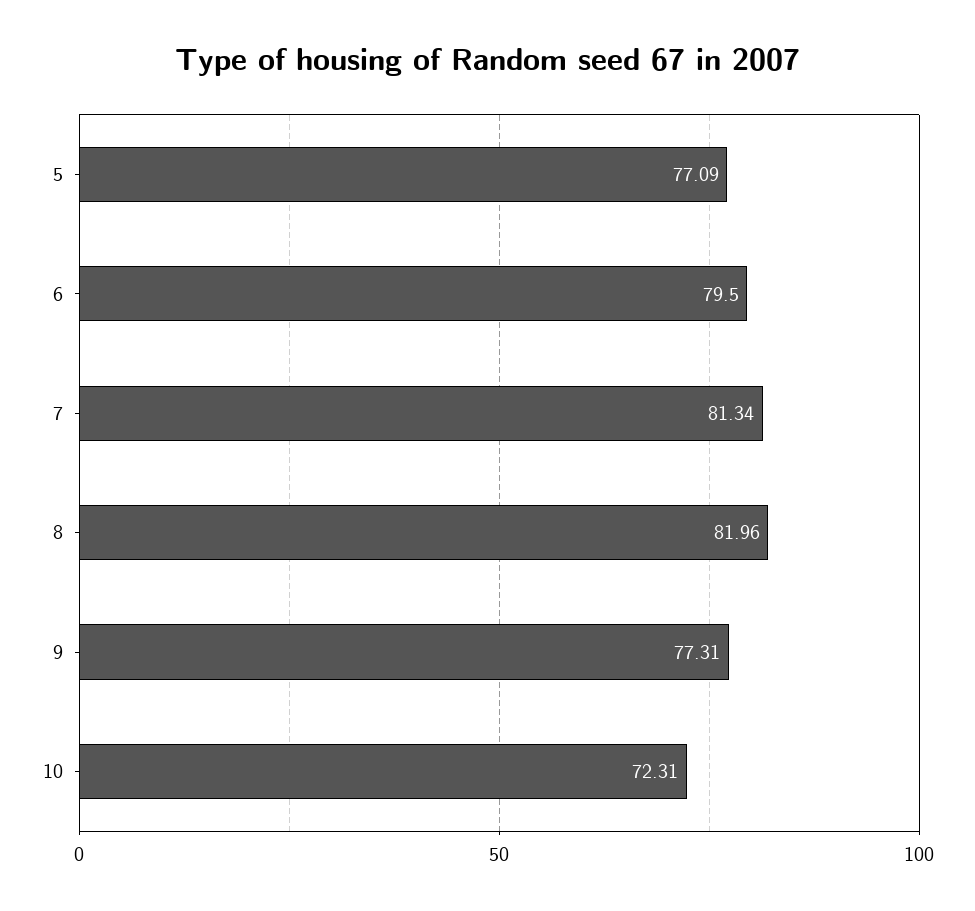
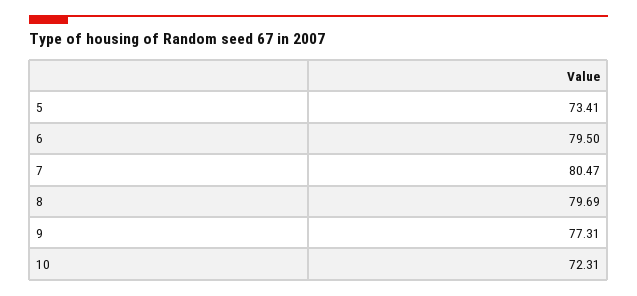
5: 77.09 -> 73.41
7: 81.34 -> 80.47
8: 81.96 -> 79.69

